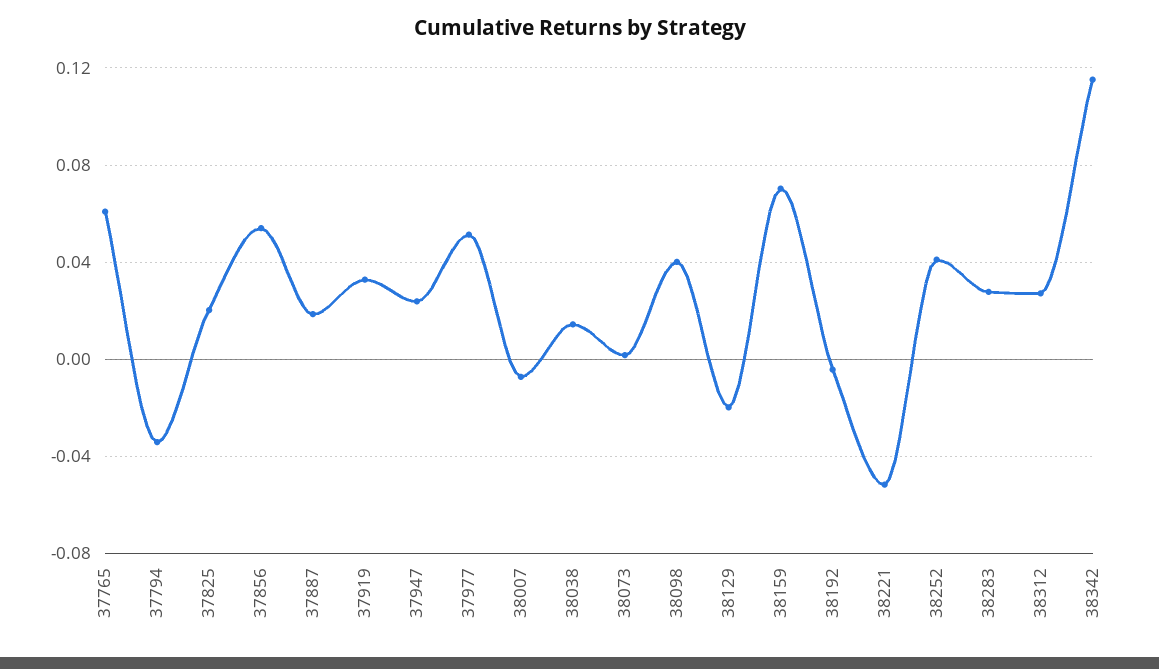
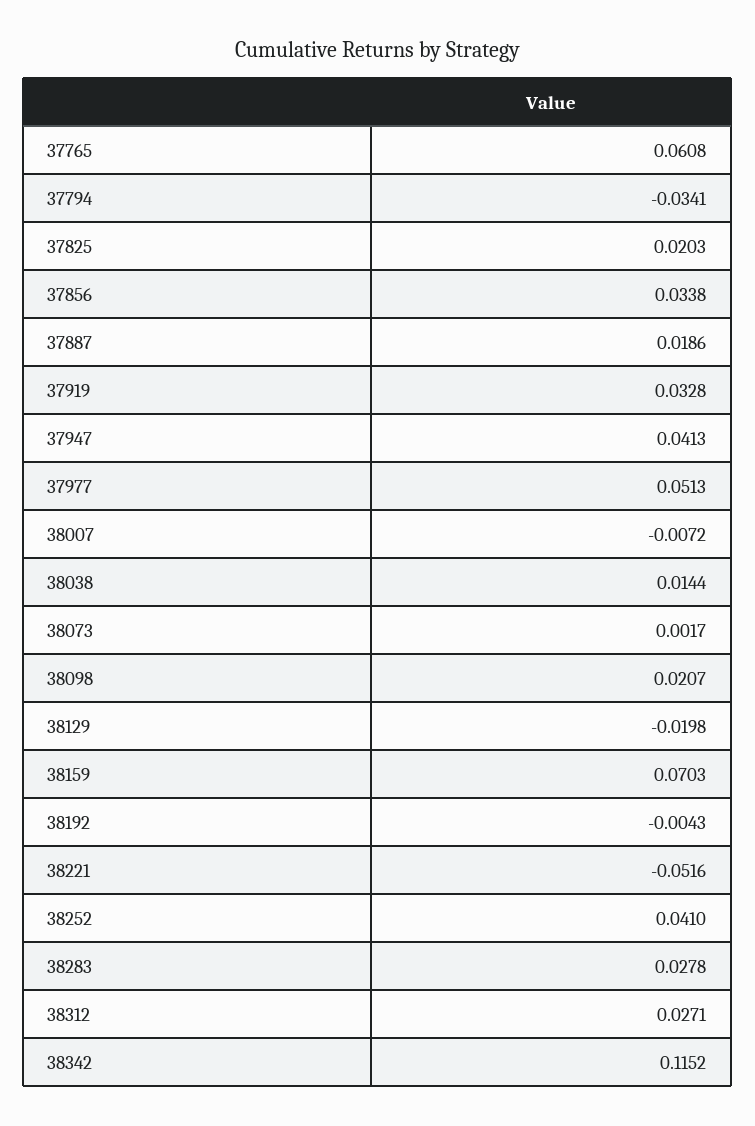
37856: 0.055 -> 0.0338
37947: 0.025 -> 0.0413
38098: 0.04 -> 0.0207

